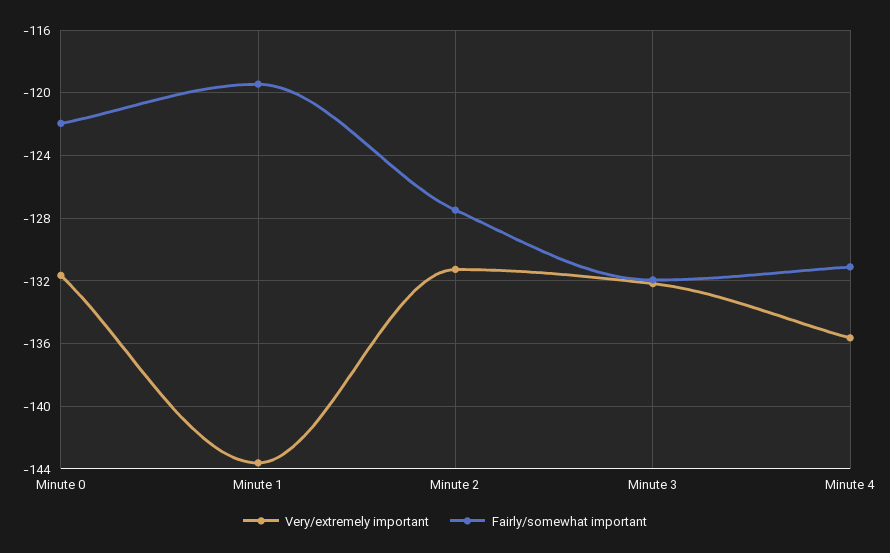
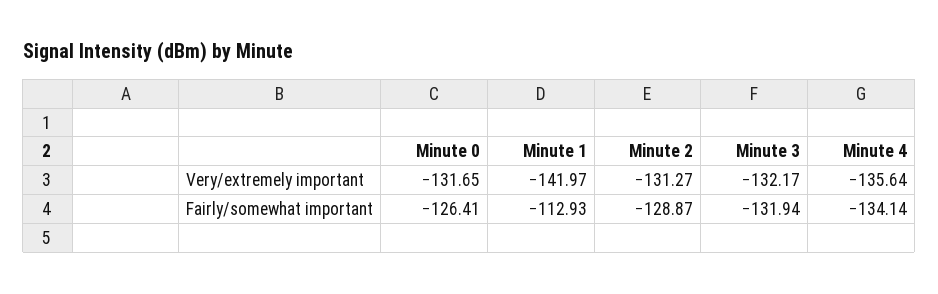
Fairly/somewhat important, Minute 0: -122 -> -126.41
Very/extremely important, Minute 1: -143.5 -> -141.97
Fairly/somewhat important, Minute 1: -119.5 -> -112.93
Fairly/somewhat important, Minute 2: -127.5 -> -128.87
Fairly/somewhat important, Minute 4: -131 -> -134.14

